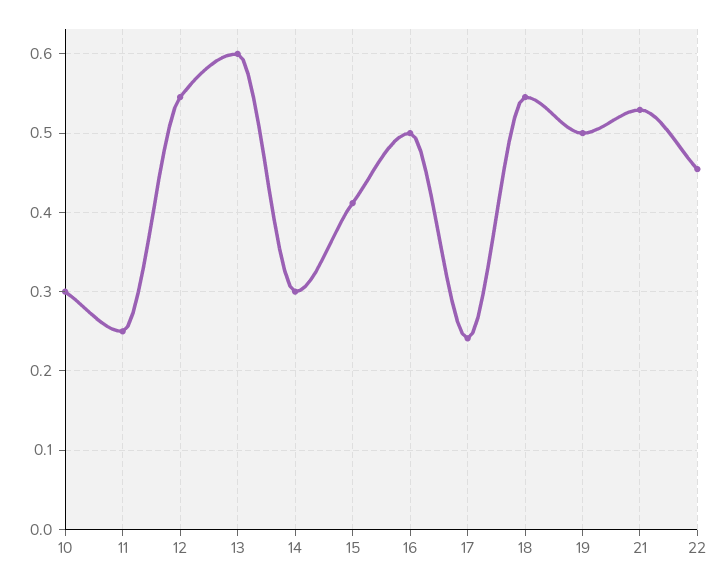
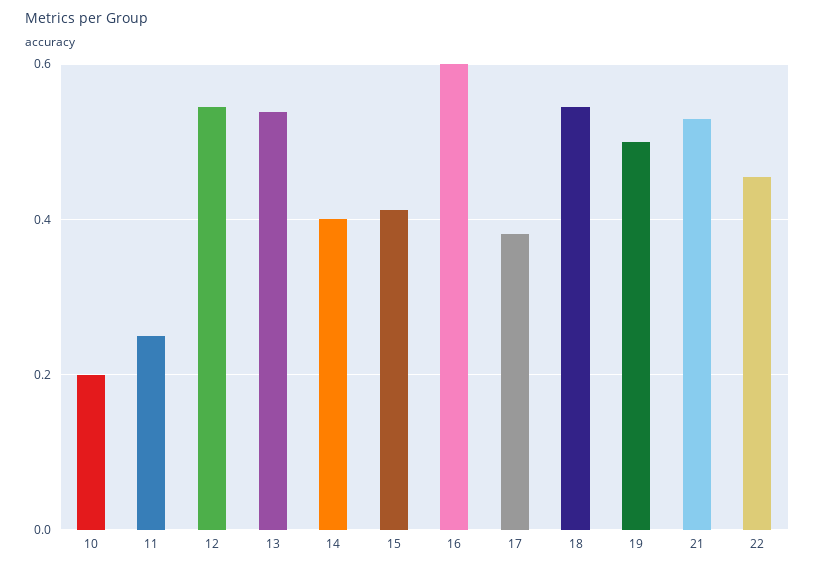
10: 0.3 -> 0.2
13: 0.6 -> 0.54
14: 0.3 -> 0.4
16: 0.5 -> 0.6
17: 0.24 -> 0.38

